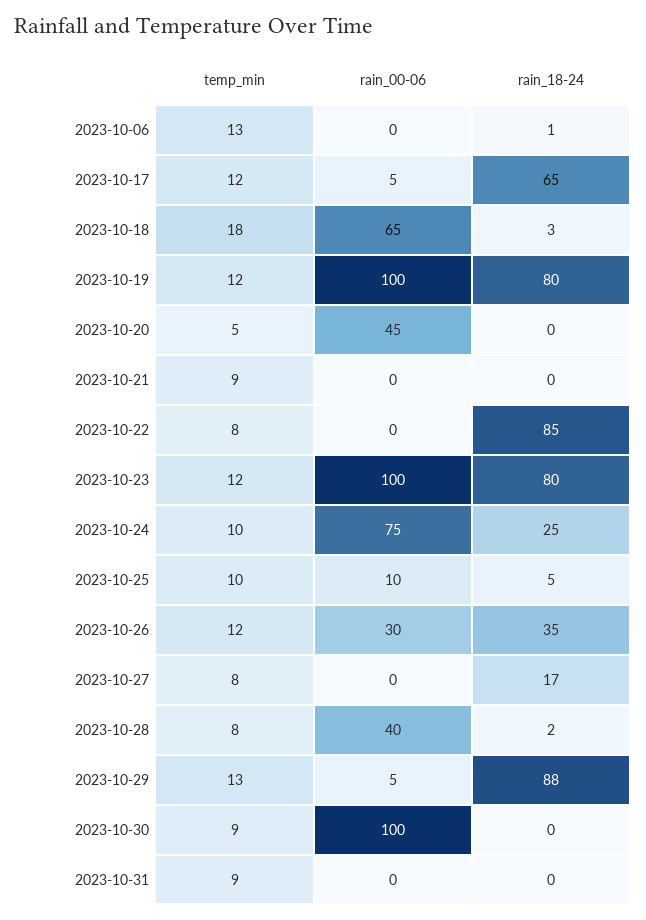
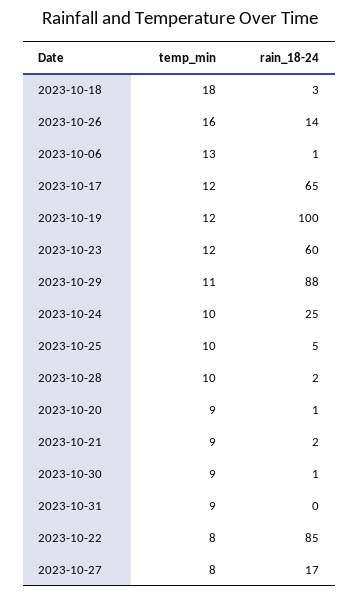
rain_00-06, 2023-10-06: 0 -> none
rain_00-06, 2023-10-17: 5 -> none
rain_00-06, 2023-10-18: 65 -> none
rain_00-06, 2023-10-19: 100 -> none
rain_18-24, 2023-10-19: 80 -> 100
temp_min, 2023-10-20: 5 -> 9
rain_00-06, 2023-10-20: 45 -> none
rain_18-24, 2023-10-20: 0 -> 1
rain_00-06, 2023-10-21: 0 -> none
rain_18-24, 2023-10-21: 0 -> 2
rain_00-06, 2023-10-22: 0 -> none
rain_00-06, 2023-10-23: 100 -> none
rain_18-24, 2023-10-23: 80 -> 60
rain_00-06, 2023-10-24: 75 -> none
rain_00-06, 2023-10-25: 10 -> none
temp_min, 2023-10-26: 12 -> 16
rain_00-06, 2023-10-26: 30 -> none
rain_18-24, 2023-10-26: 35 -> 14
rain_00-06, 2023-10-27: 0 -> none
temp_min, 2023-10-28: 8 -> 10
rain_00-06, 2023-10-28: 40 -> none
temp_min, 2023-10-29: 13 -> 11
rain_00-06, 2023-10-29: 5 -> none
rain_00-06, 2023-10-30: 100 -> none
rain_18-24, 2023-10-30: 0 -> 1
rain_00-06, 2023-10-31: 0 -> none

